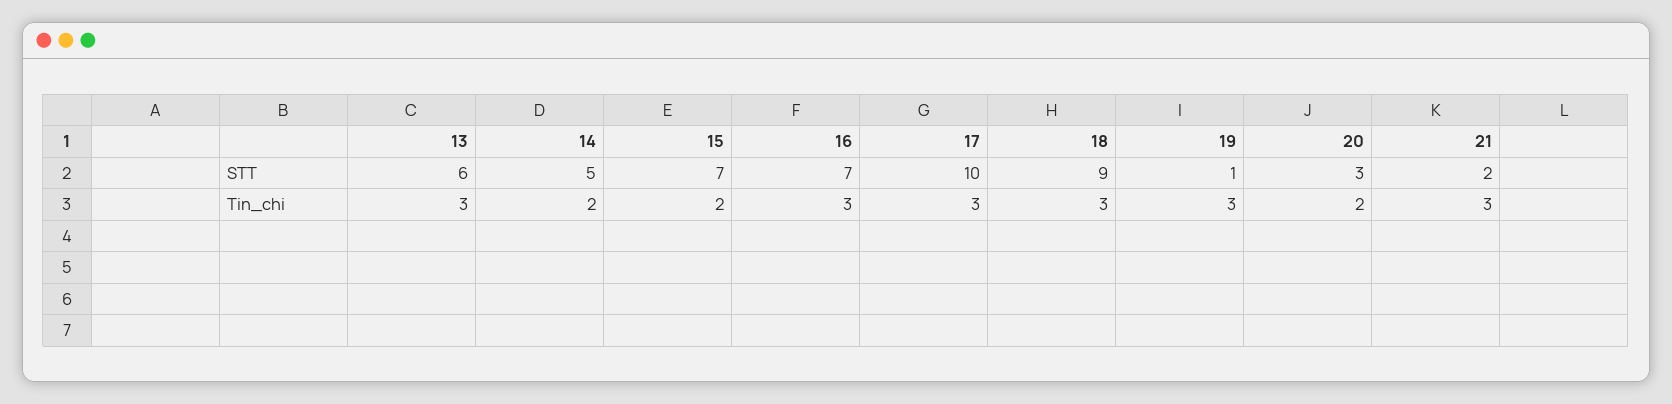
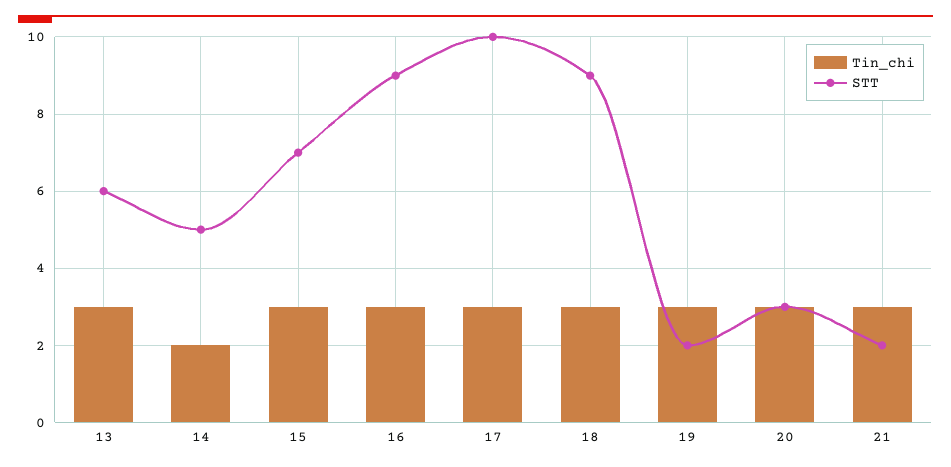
STT, 16: 7 -> 9
STT, 19: 1 -> 2
Tin_chi, 15: 2 -> 3
Tin_chi, 20: 2 -> 3

